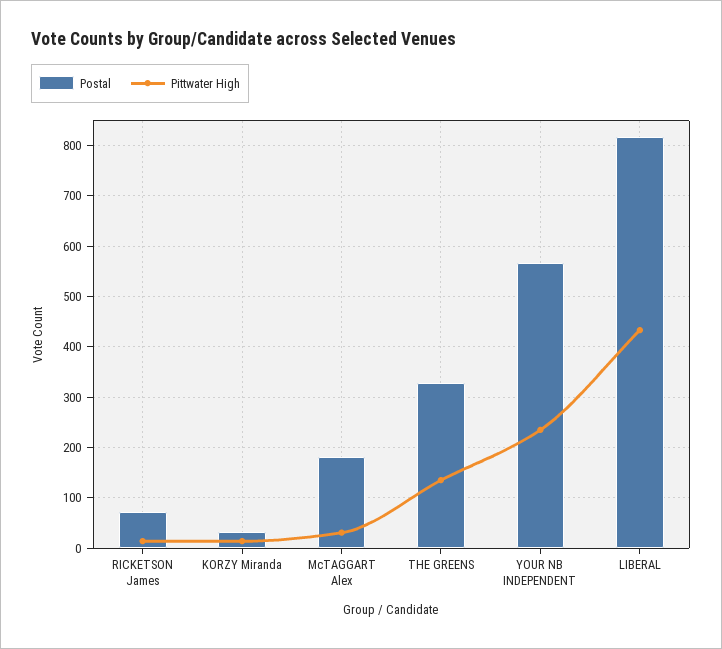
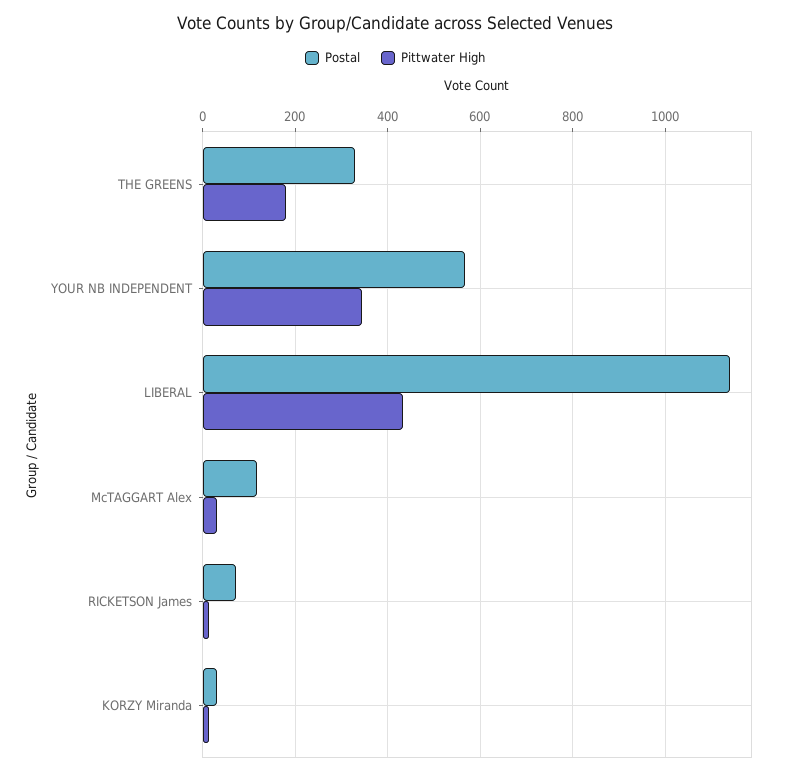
Postal, McTAGGART Alex: 180 -> 120
Pittwater High, THE GREENS: 140 -> 180
Pittwater High, YOUR NB INDEPENDENT: 240 -> 340
Postal, LIBERAL: 820 -> 1140

